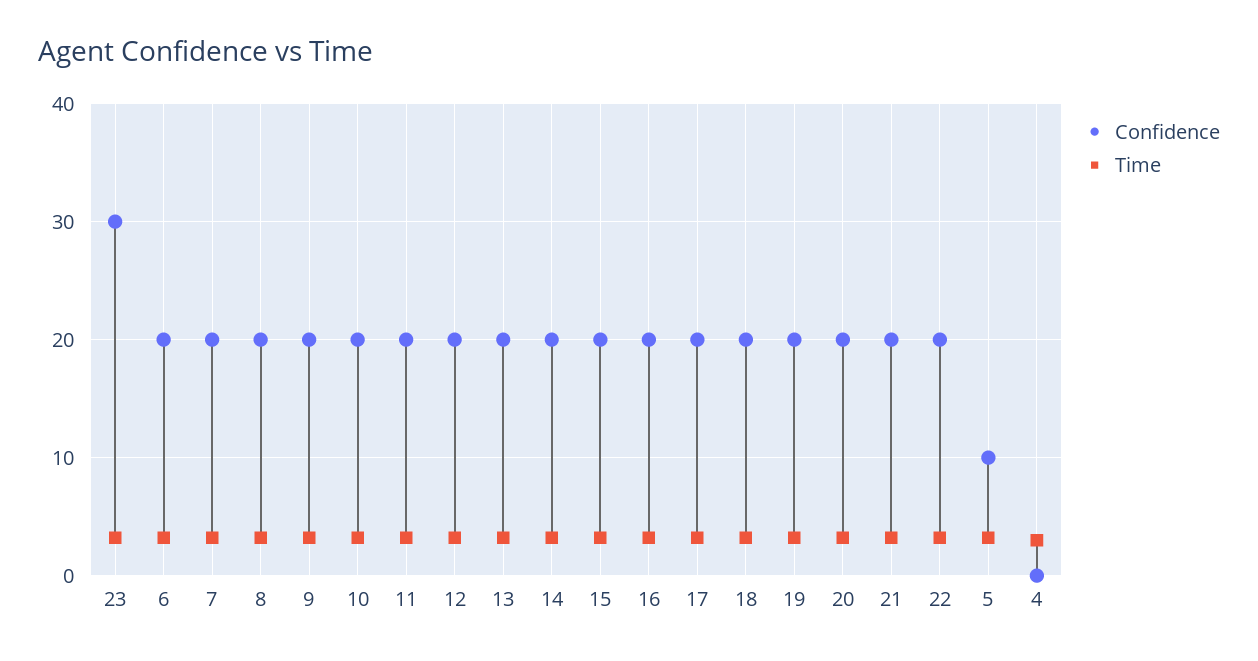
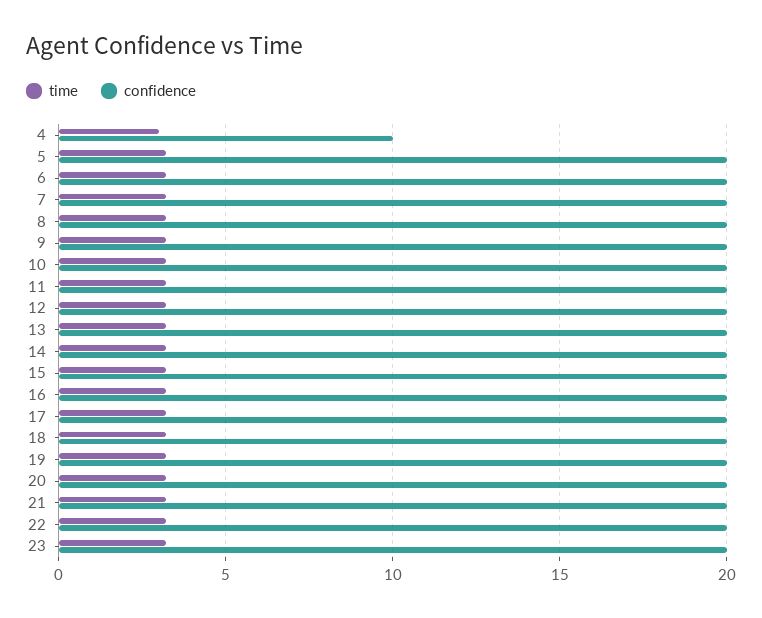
Confidence, 23: 30 -> 20
Confidence, 5: 10 -> 20
Confidence, 4: 0 -> 10

